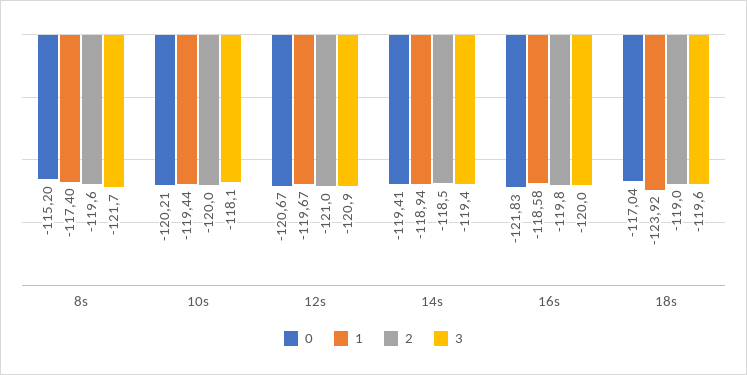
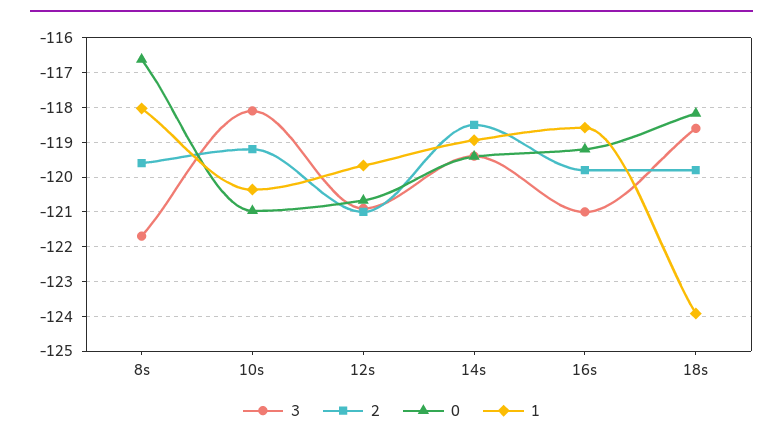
0, 8s: -115.2 -> -116.6
1, 8s: -117.4 -> -118
0, 10s: -120.21 -> -121
1, 10s: -119.44 -> -120.4
2, 10s: -120 -> -119.2
0, 16s: -121.83 -> -119.2
3, 16s: -120 -> -121
0, 18s: -117.04 -> -118.2
2, 18s: -119 -> -119.8
3, 18s: -119.6 -> -118.6

